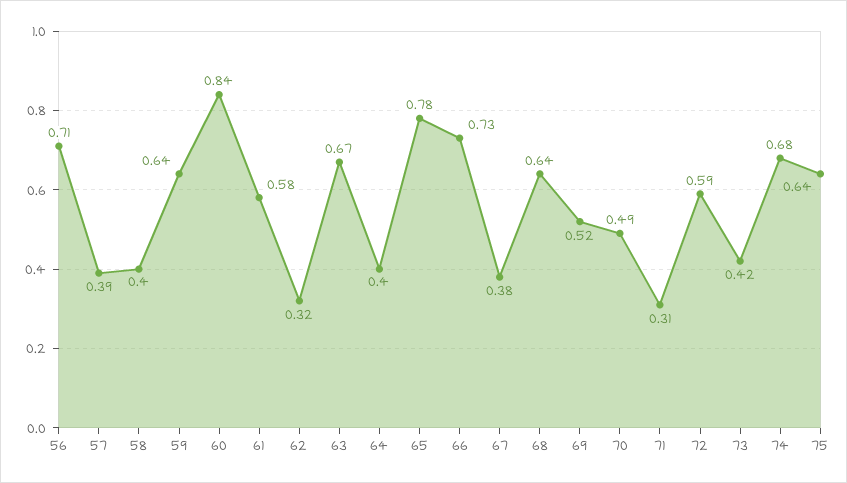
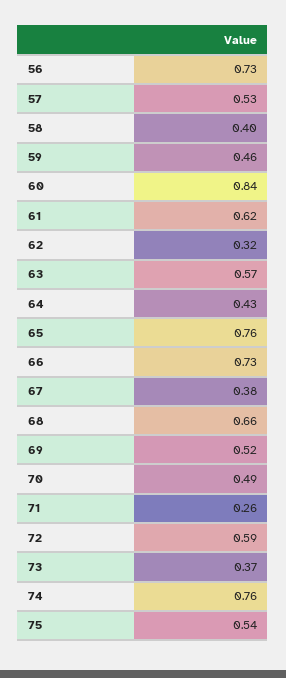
56: 0.71 -> 0.73
57: 0.39 -> 0.53
59: 0.64 -> 0.46
61: 0.58 -> 0.62
63: 0.67 -> 0.57
64: 0.4 -> 0.43
65: 0.78 -> 0.76
68: 0.64 -> 0.66
71: 0.31 -> 0.26
73: 0.42 -> 0.37
74: 0.68 -> 0.76
75: 0.64 -> 0.54

